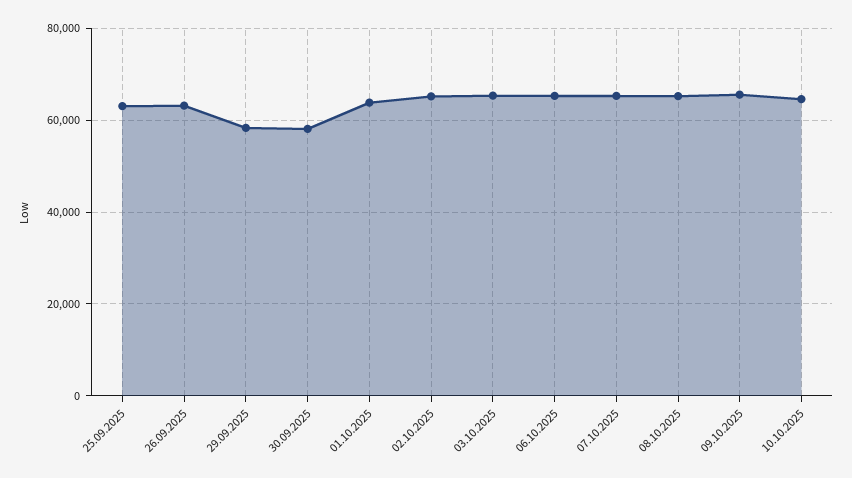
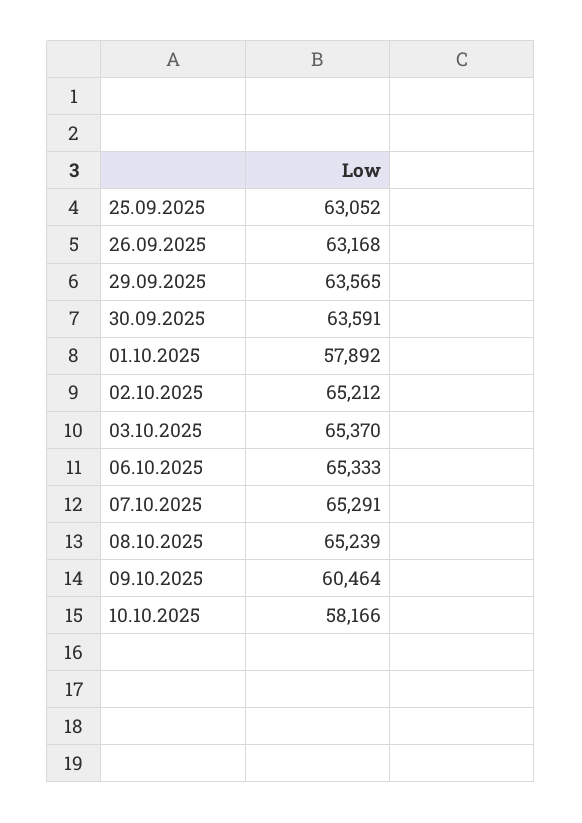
29.09.2025: 58000 -> 63565
30.09.2025: 58000 -> 63591
01.10.2025: 64000 -> 57892
09.10.2025: 66000 -> 60464
10.10.2025: 64000 -> 58166

